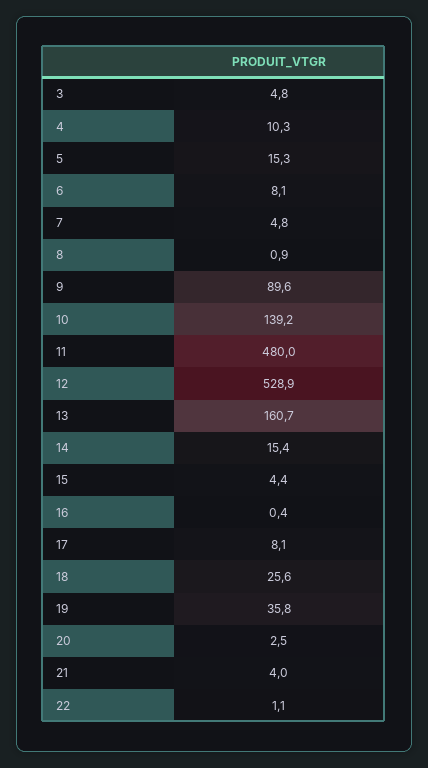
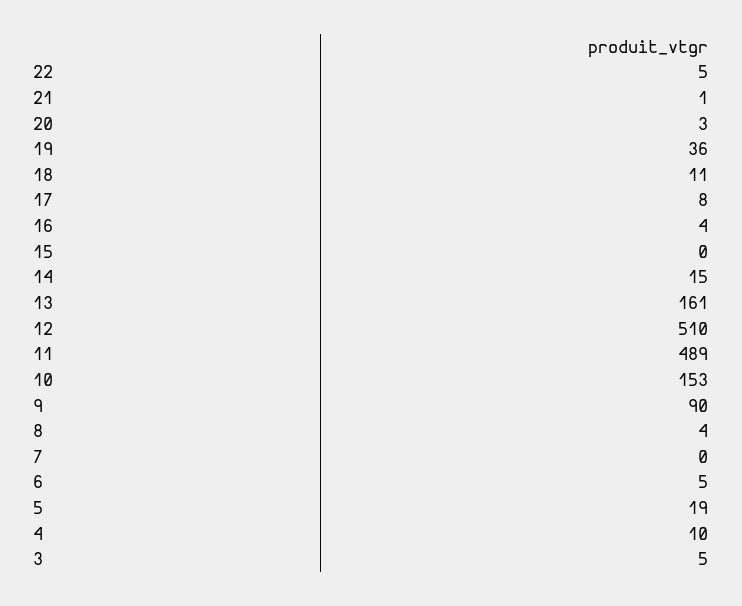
5: 15.3 -> 19
6: 8.1 -> 5
7: 4.8 -> 0
8: 0.9 -> 4
10: 139.2 -> 153
11: 480 -> 489
12: 528.9 -> 510
15: 4.4 -> 0
16: 0.4 -> 4
18: 25.6 -> 11
21: 4 -> 1
22: 1.1 -> 5

